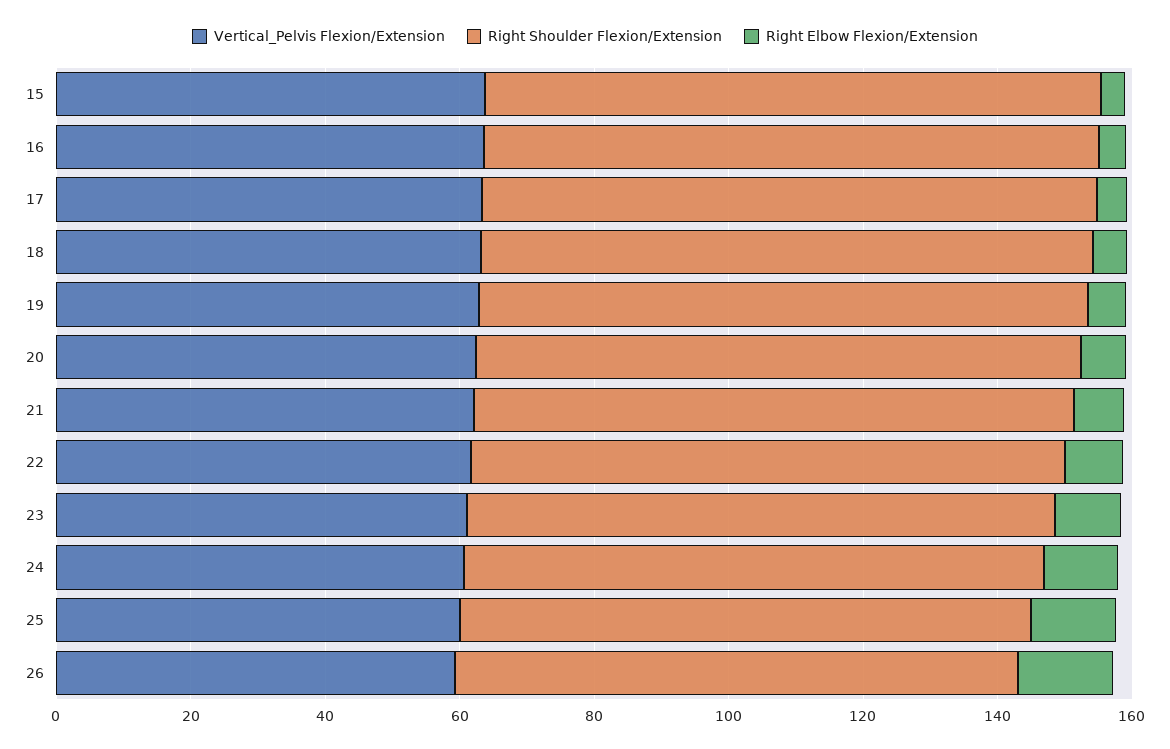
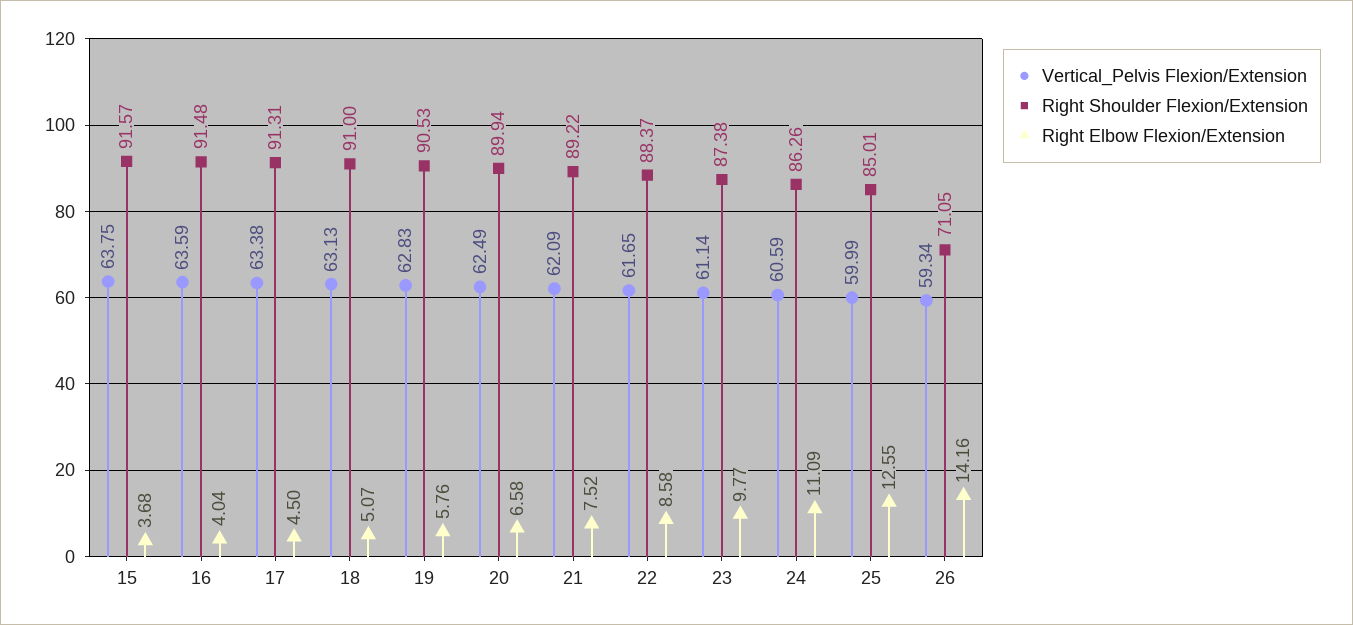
Right Shoulder Flexion/Extension, 26: 85 -> 71.05

